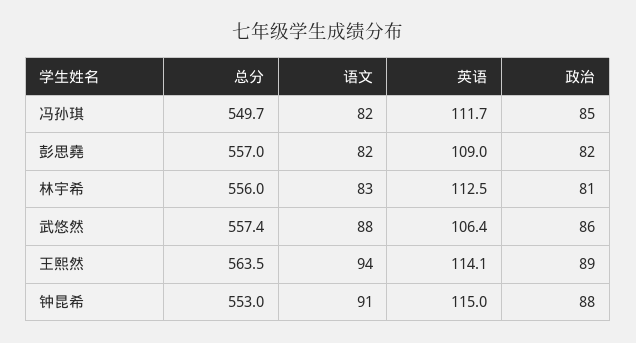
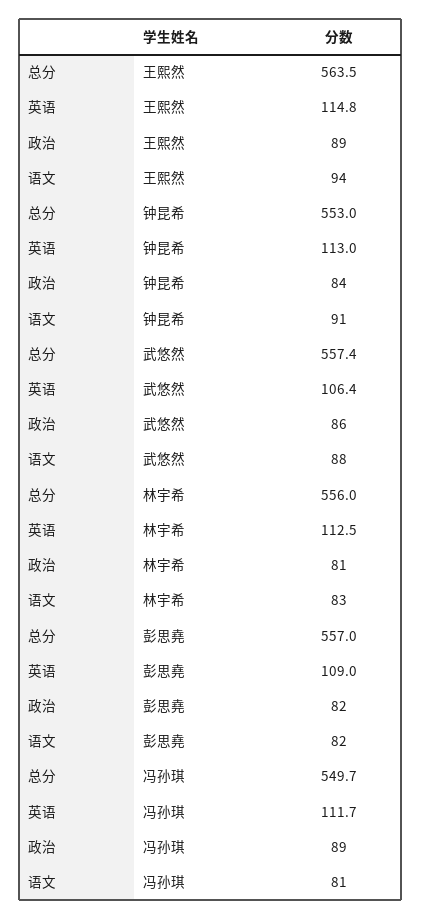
语文, 冯孙琪: 82 -> 81
政治, 冯孙琪: 85 -> 89
英语, 王熙然: 114.1 -> 114.8
英语, 钟昆希: 115 -> 113
政治, 钟昆希: 88 -> 84

